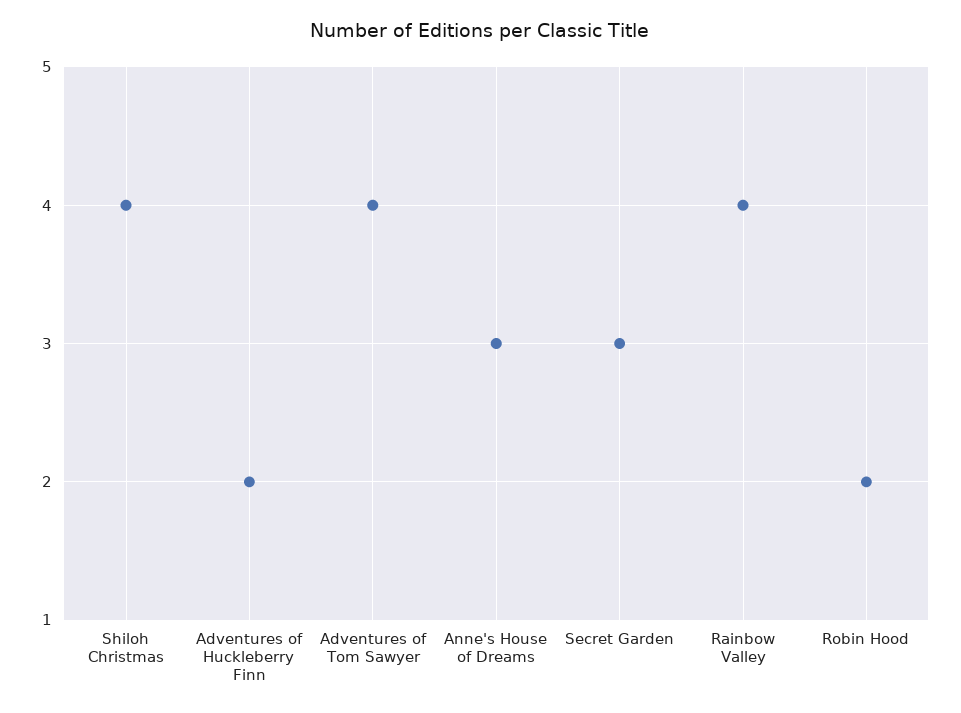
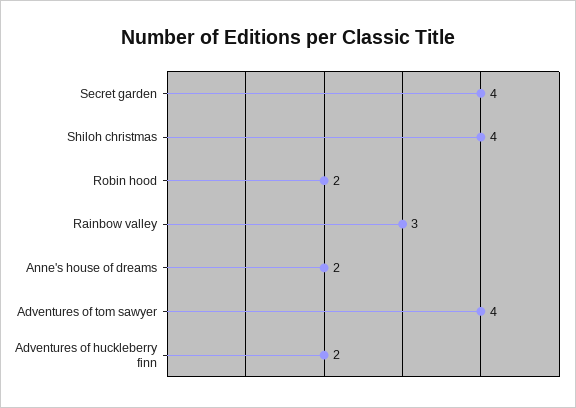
Anne's House of Dreams: 3 -> 2
Secret Garden: 3 -> 4
Rainbow Valley: 4 -> 3

